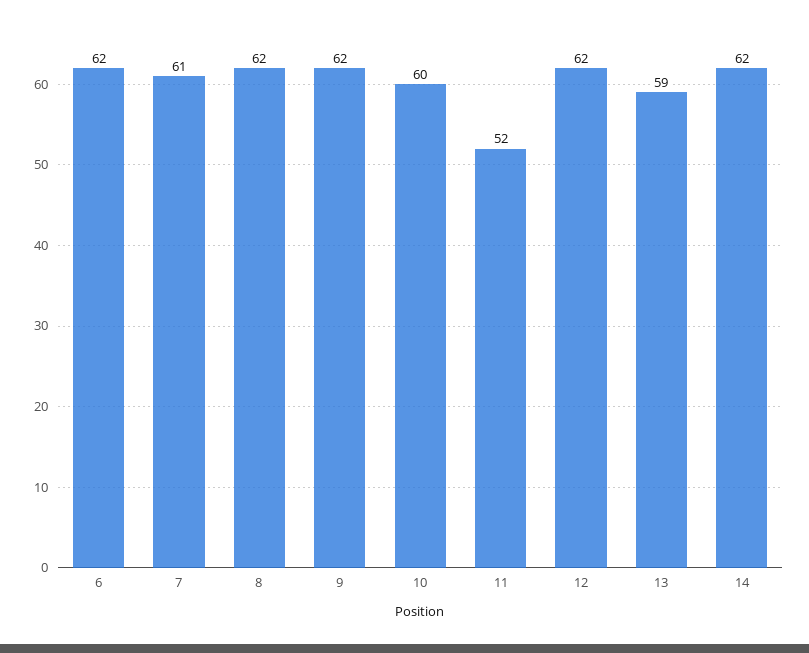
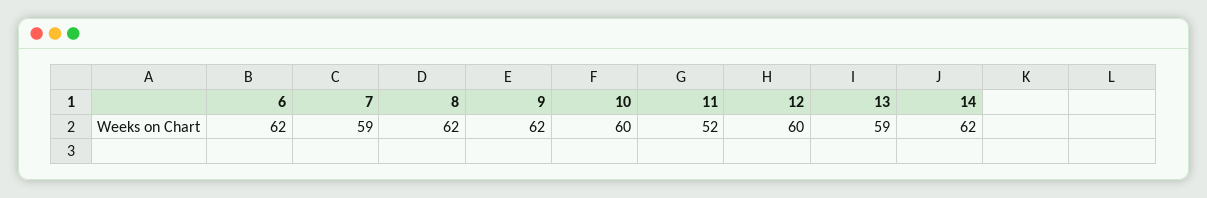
7: 61 -> 59
12: 62 -> 60

